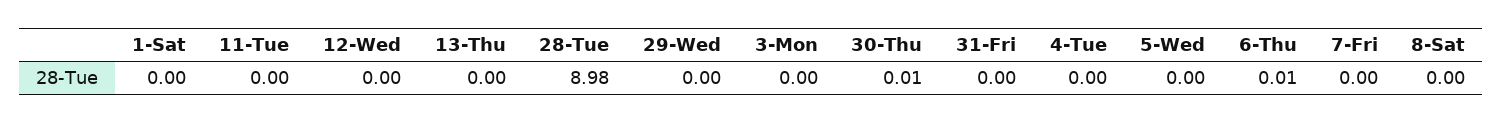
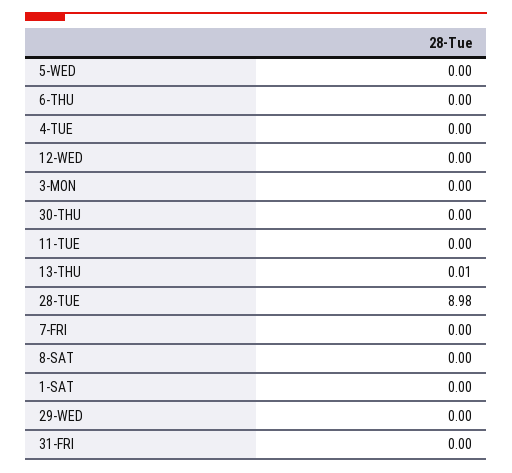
13-Thu: 0 -> 0.01
30-Thu: 0.01 -> 0
6-Thu: 0.01 -> 0

